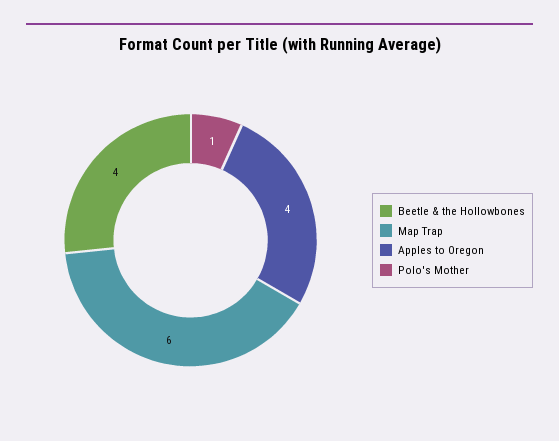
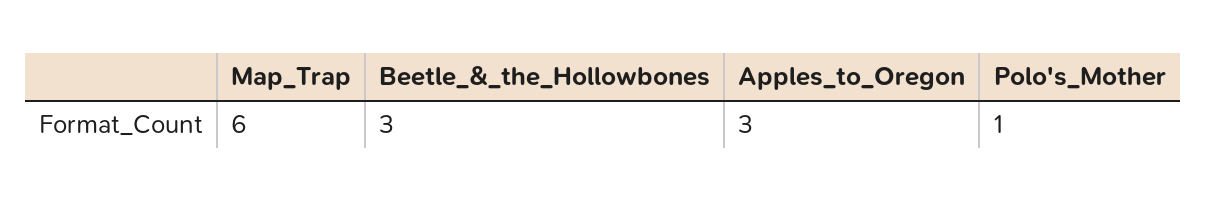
Beetle & the Hollowbones: 4 -> 3
Apples to Oregon: 4 -> 3

